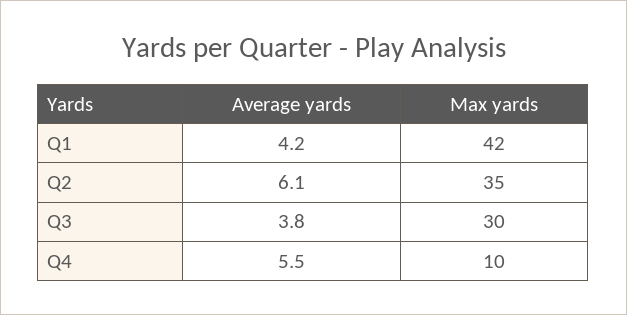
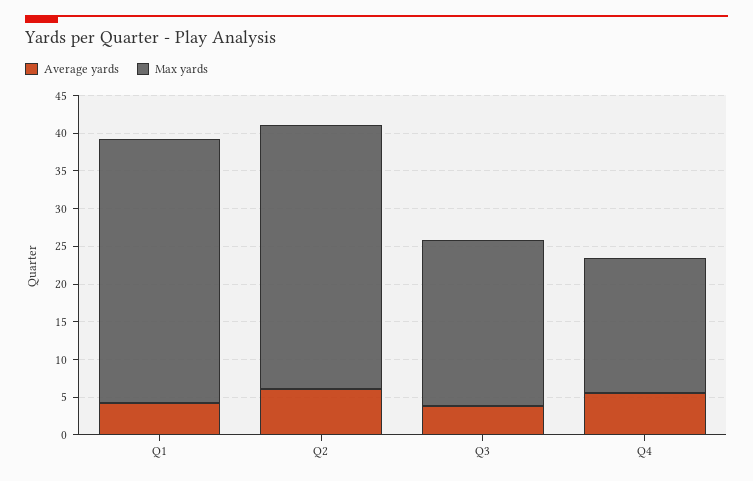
Max yards, Q1: 42 -> 35
Max yards, Q3: 30 -> 22.5
Max yards, Q4: 10 -> 17.5

